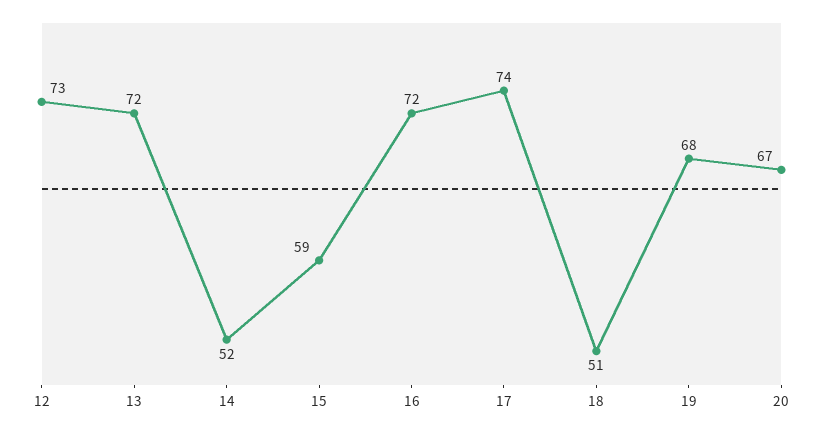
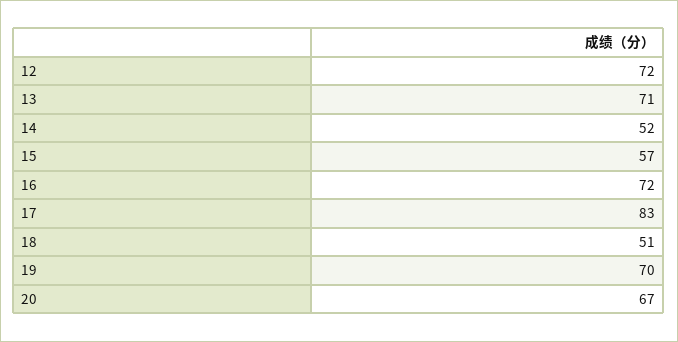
12: 73 -> 72
13: 72 -> 71
15: 59 -> 57
17: 74 -> 83
19: 68 -> 70

